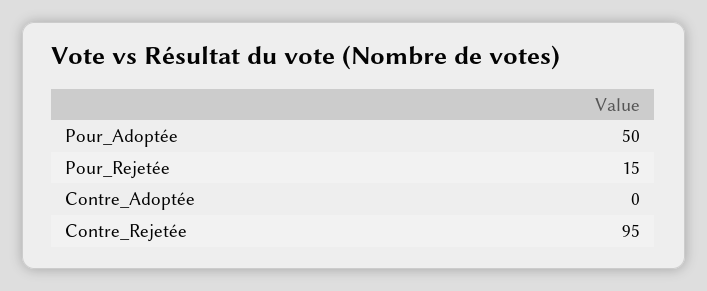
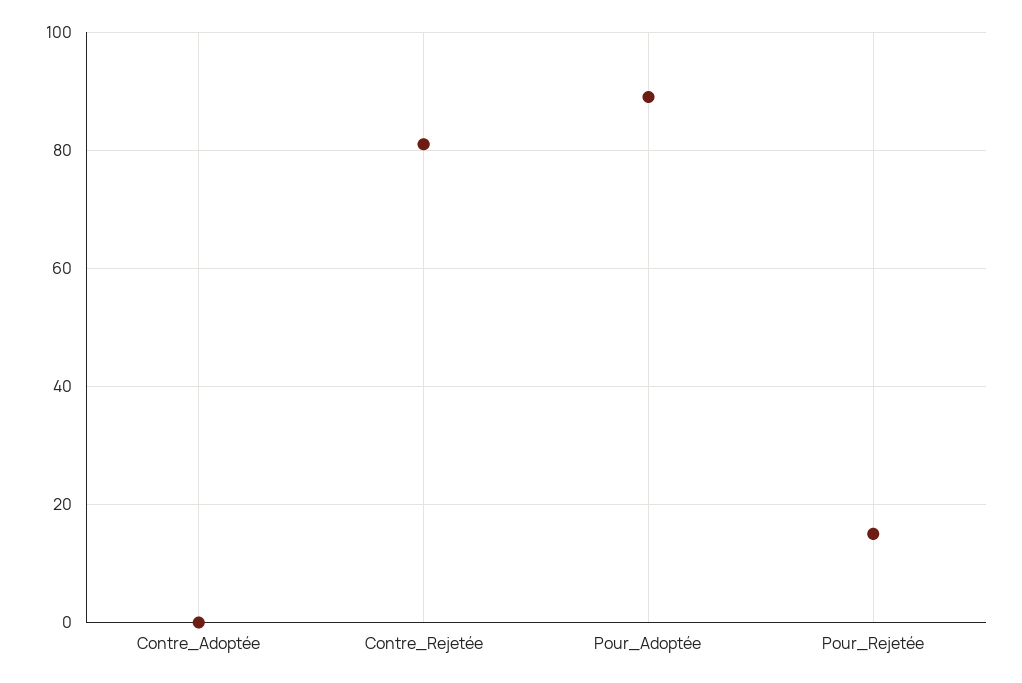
Pour_Adoptée: 50 -> 90
Contre_Rejetée: 95 -> 80

